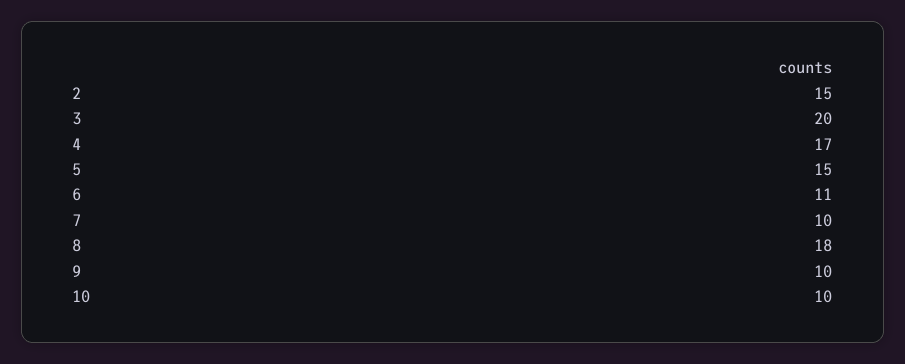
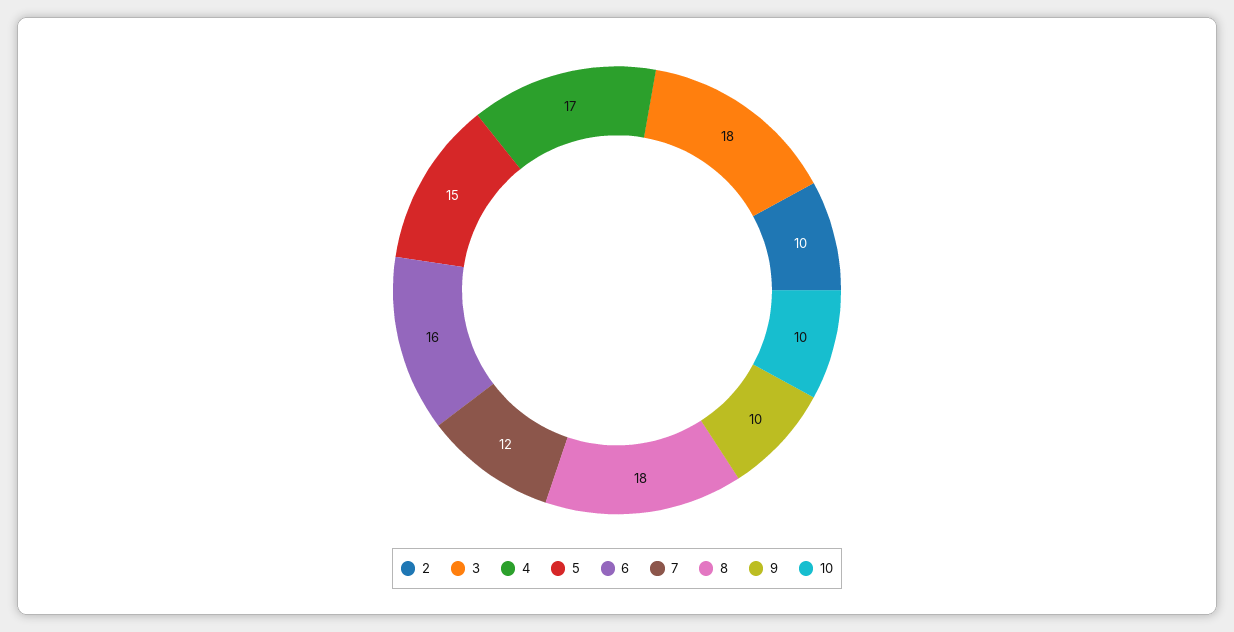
2: 15 -> 10
3: 20 -> 18
6: 11 -> 16
7: 10 -> 12

